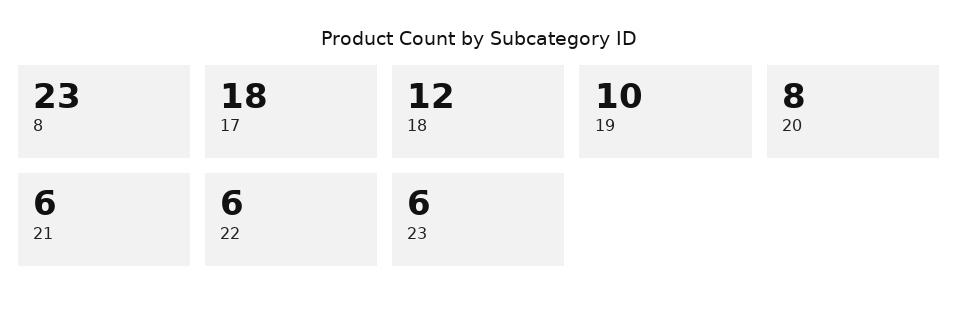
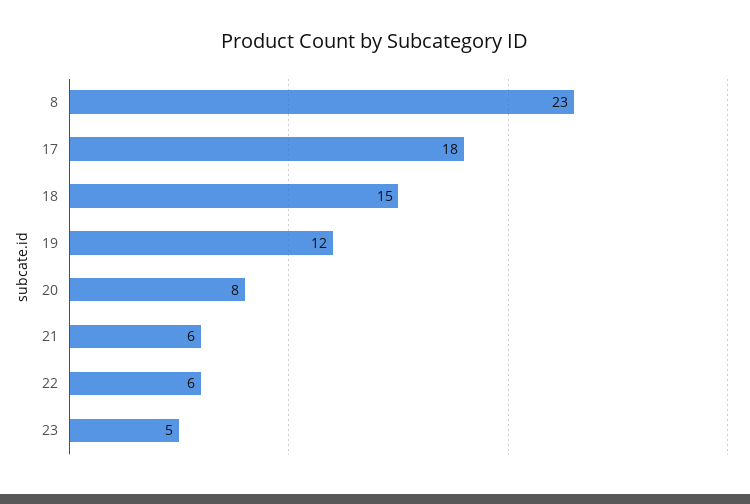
18: 12 -> 15
19: 10 -> 12
23: 6 -> 5

